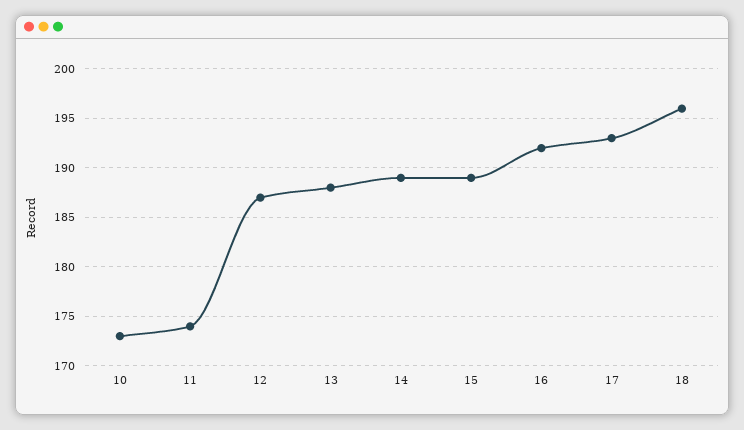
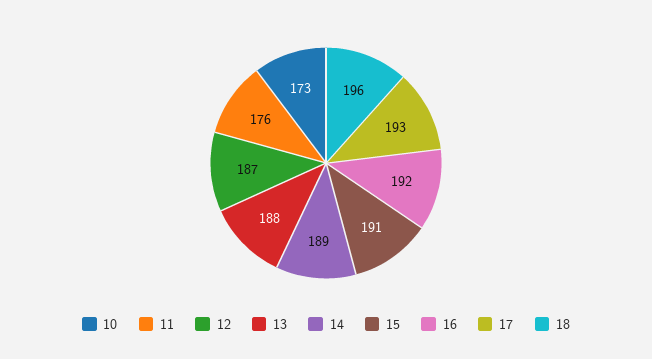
11: 174 -> 176
15: 189 -> 191

